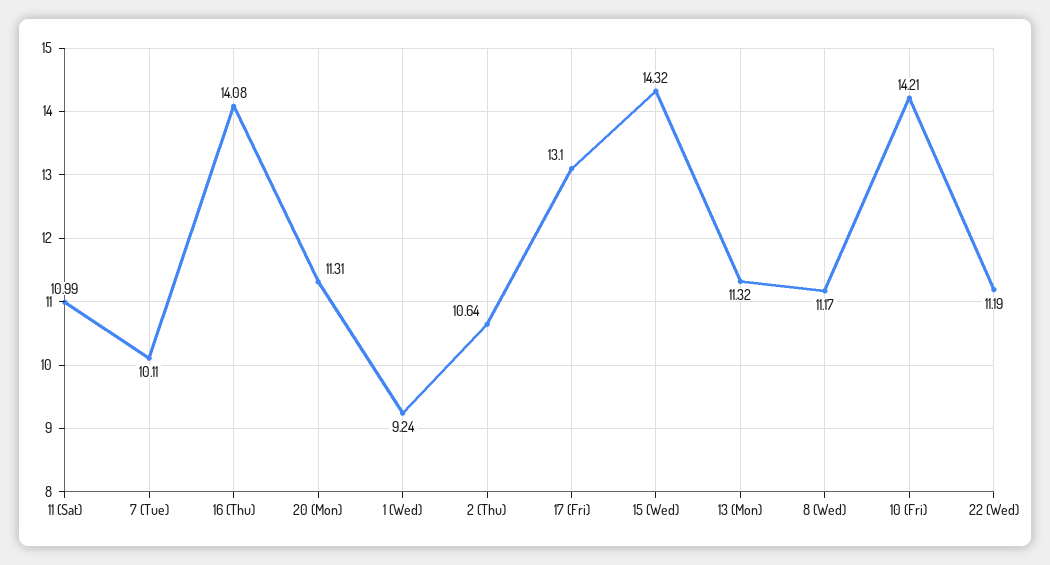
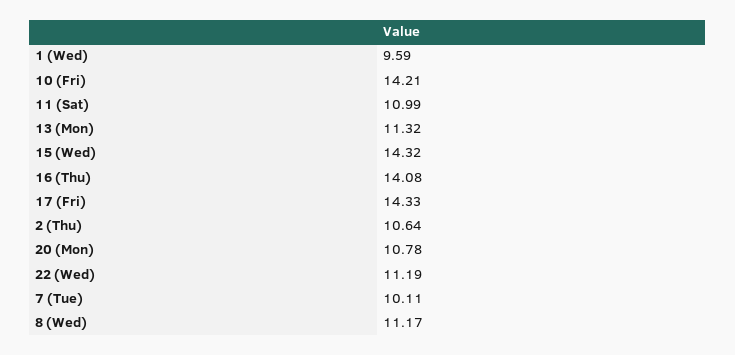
20 (Mon): 11.31 -> 10.78
1 (Wed): 9.24 -> 9.59
17 (Fri): 13.1 -> 14.33

